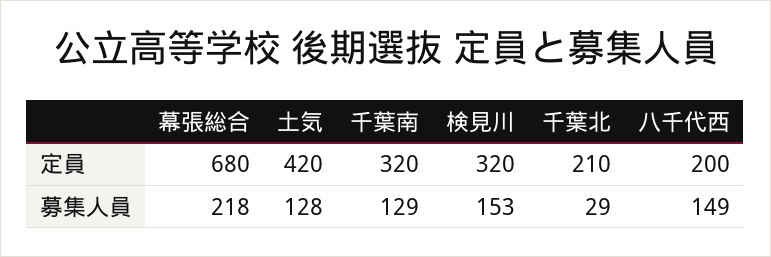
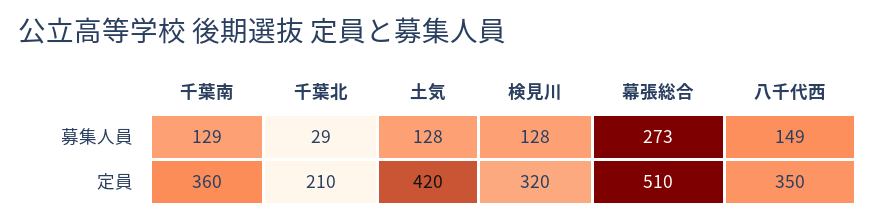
幕張総合, 定員: 680 -> 510
千葉南, 定員: 320 -> 360
八千代西, 定員: 200 -> 350
幕張総合, 募集人員: 218 -> 273
検見川, 募集人員: 153 -> 128

